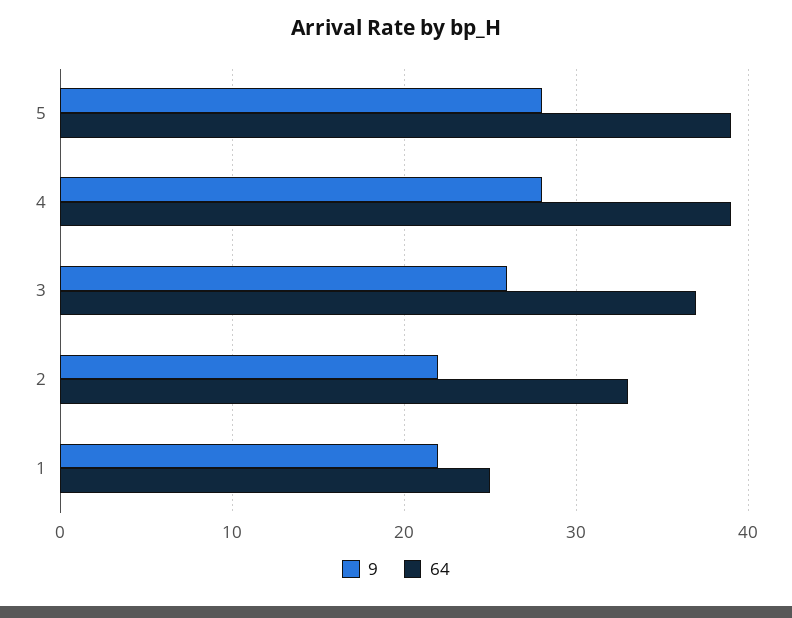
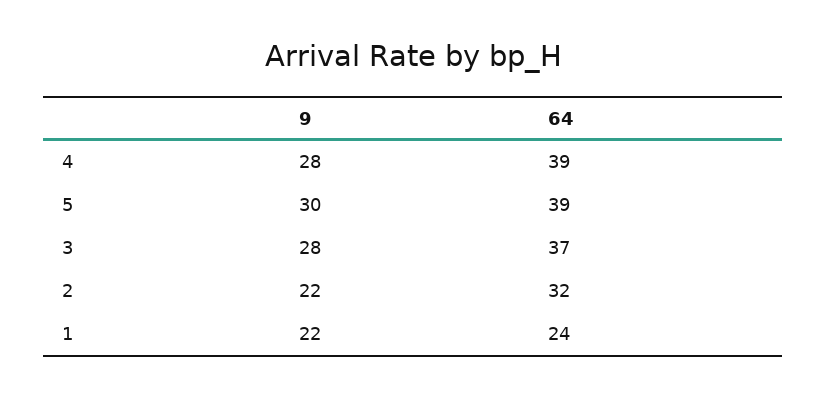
9, 5: 28 -> 30
9, 3: 26 -> 28
64, 2: 33 -> 32
64, 1: 25 -> 24

